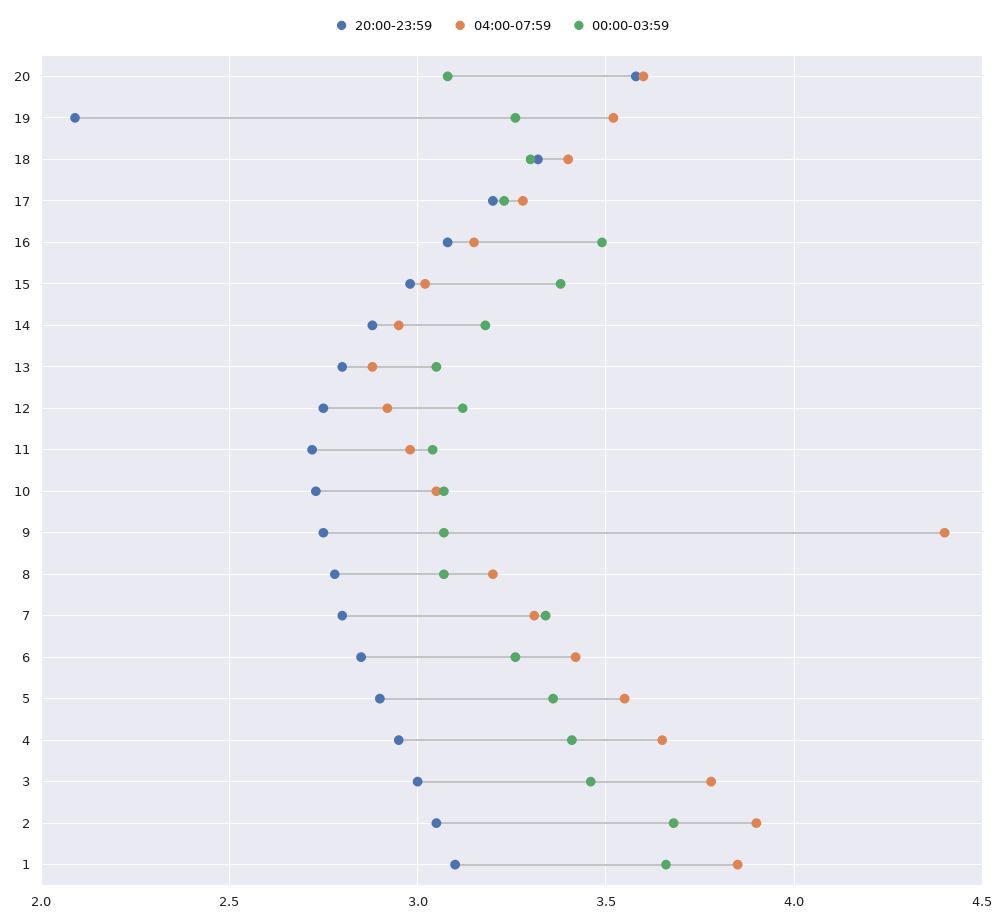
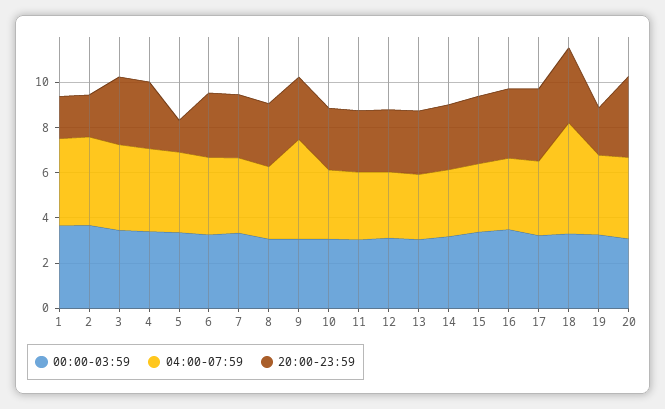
04:00-07:59, 18: 3.4 -> 5
20:00-23:59, 5: 2.9 -> 1.5
20:00-23:59, 2: 3.05 -> 2
20:00-23:59, 1: 3.1 -> 2

